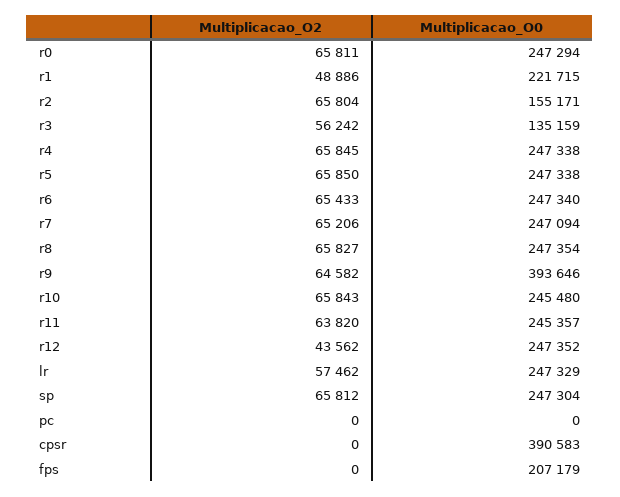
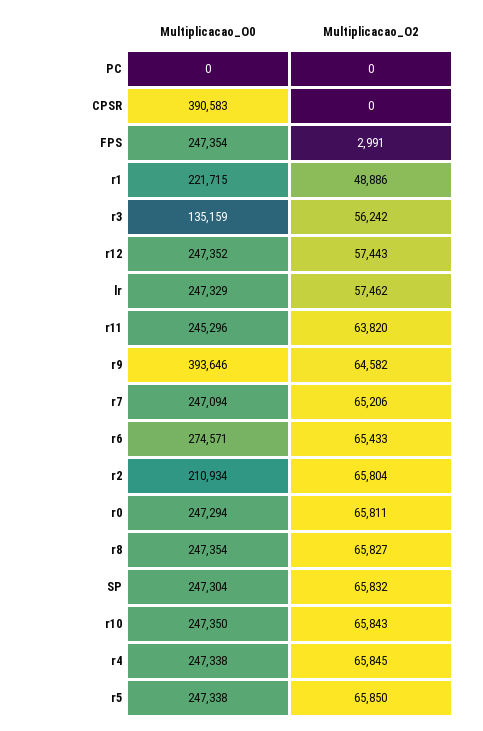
Multiplicacao_O0, r2: 155171 -> 210934
Multiplicacao_O0, r6: 247340 -> 274571
Multiplicacao_O0, r10: 245480 -> 247350
Multiplicacao_O0, r11: 245357 -> 245296
Multiplicacao_O2, r12: 43562 -> 57443
Multiplicacao_O2, sp: 65812 -> 65832
Multiplicacao_O2, fps: 0 -> 2991
Multiplicacao_O0, fps: 207179 -> 247354

